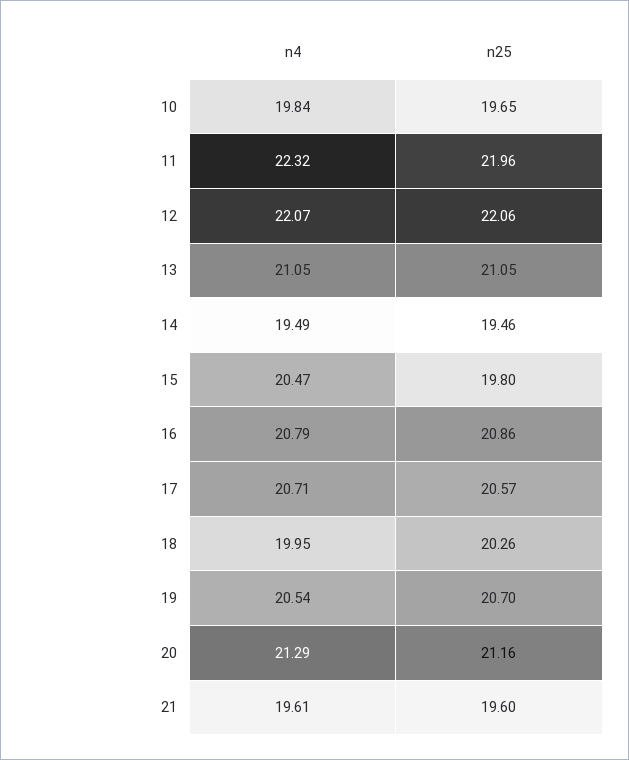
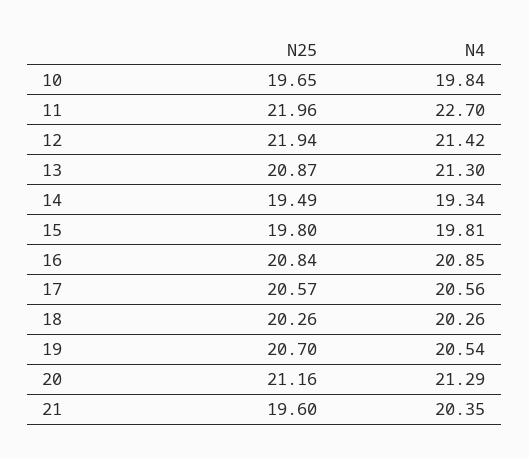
n4, 11: 22.32 -> 22.7
n4, 12: 22.07 -> 21.42
n25, 12: 22.06 -> 21.94
n4, 13: 21.05 -> 21.3
n25, 13: 21.05 -> 20.87
n4, 14: 19.49 -> 19.34
n25, 14: 19.46 -> 19.49
n4, 15: 20.47 -> 19.81
n4, 16: 20.79 -> 20.85
n25, 16: 20.86 -> 20.84
n4, 17: 20.71 -> 20.56
n4, 18: 19.95 -> 20.26
n4, 21: 19.61 -> 20.35

